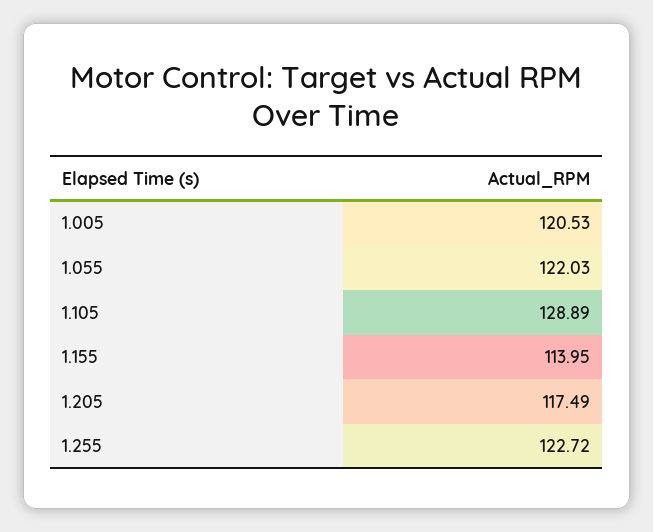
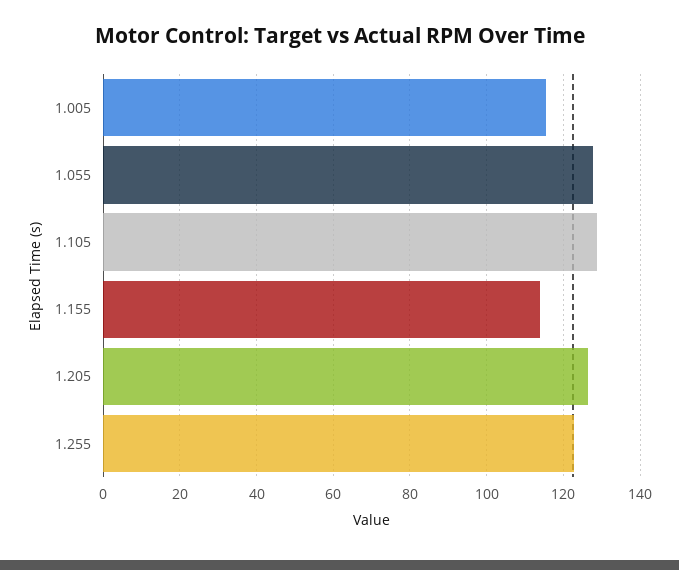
1.005: 120.53 -> 116
1.055: 122.03 -> 128
1.205: 117.49 -> 126

